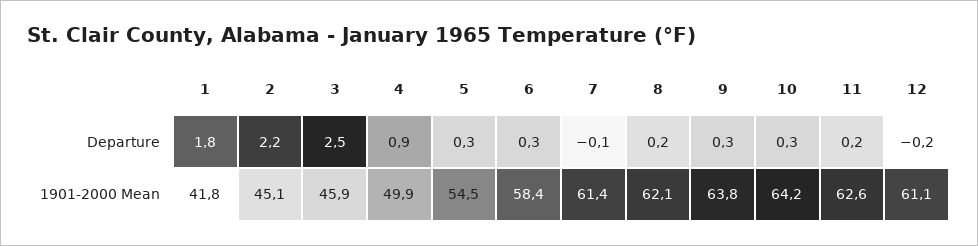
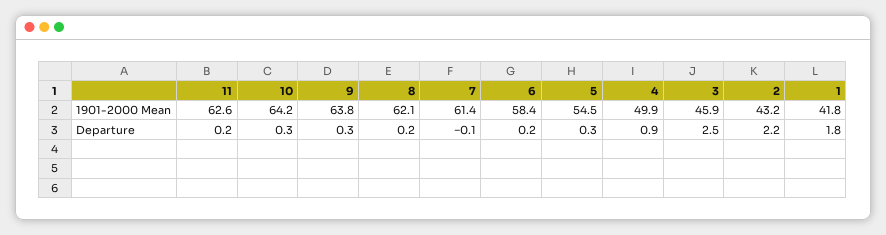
6, Departure: 0.3 -> 0.2
12, Departure: -0.2 -> none
2, 1901-2000 Mean: 45.1 -> 43.2
12, 1901-2000 Mean: 61.1 -> none

